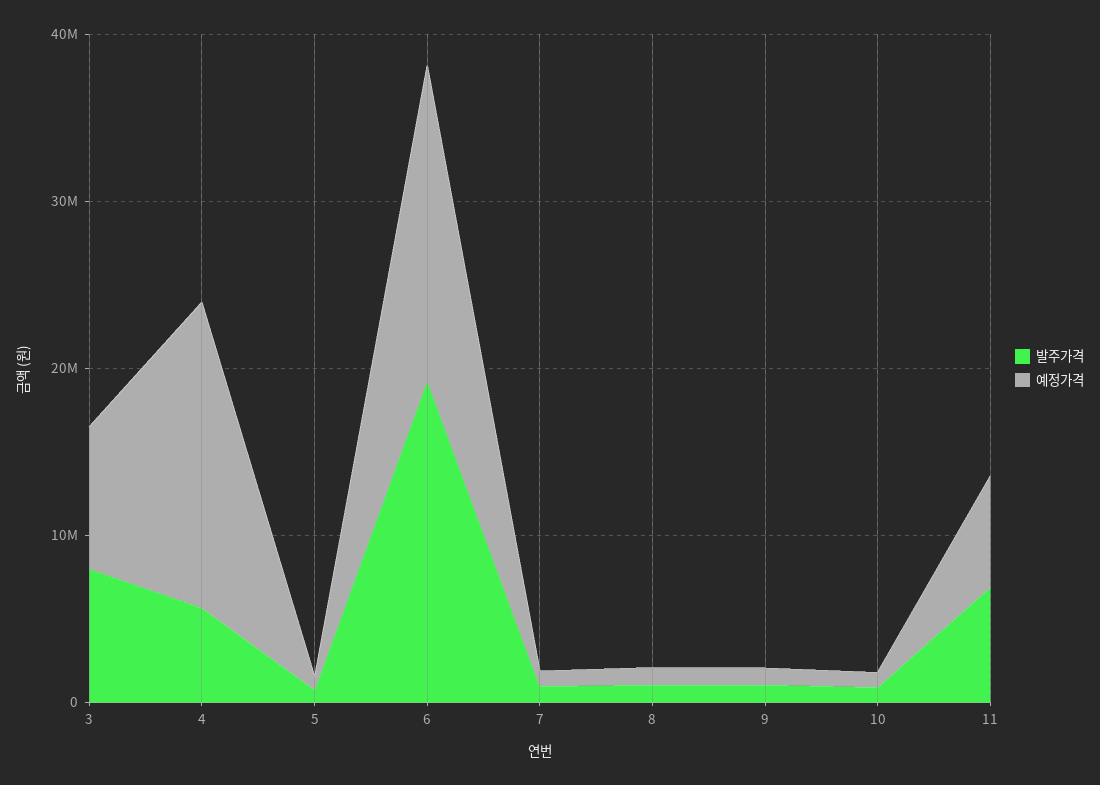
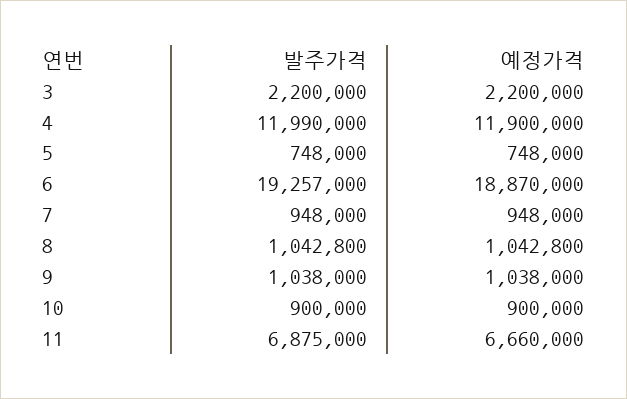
발주가격, 3: 8000000 -> 2200000
예정가격, 3: 8000000 -> 2200000
발주가격, 4: 6000000 -> 11990000
예정가격, 4: 18000000 -> 11900000

